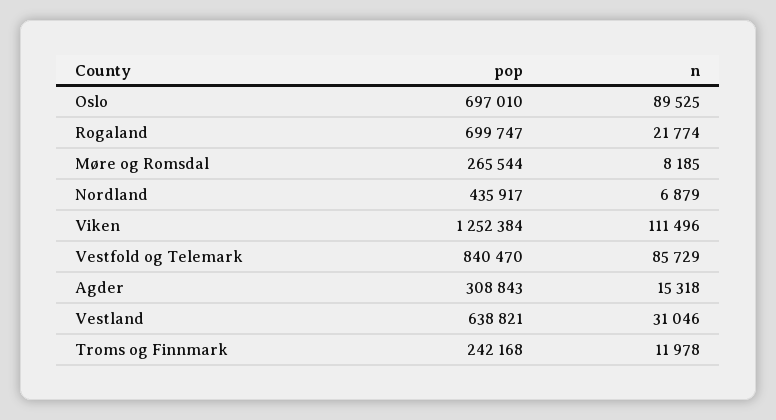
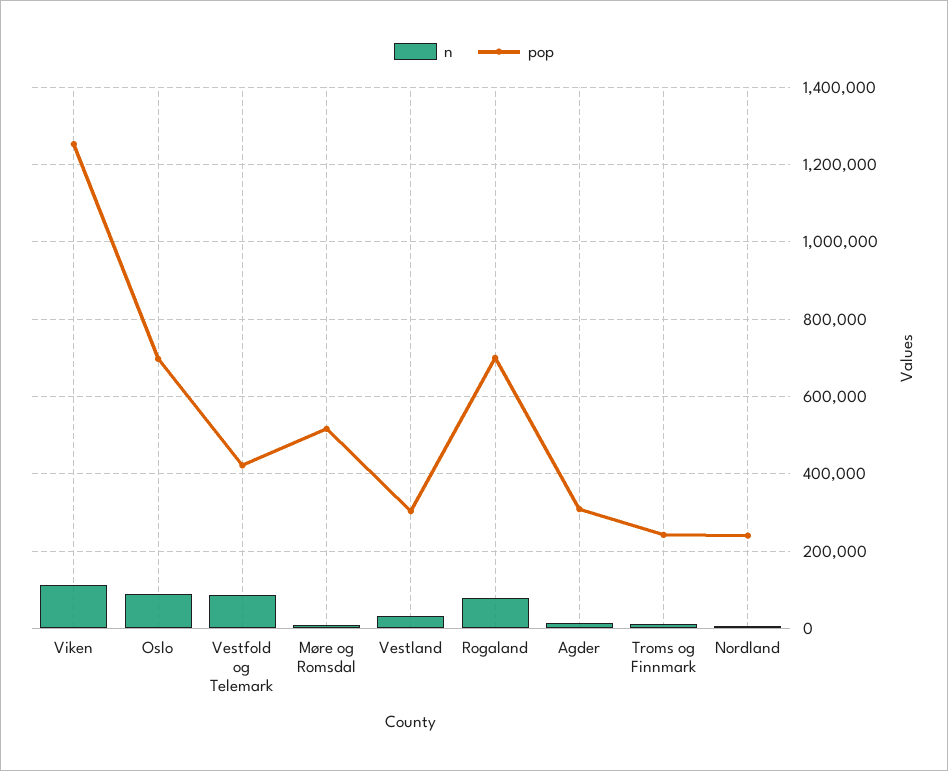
n, Rogaland: 21774 -> 80000
pop, Møre og Romsdal: 265544 -> 520000
pop, Nordland: 435917 -> 240000
pop, Vestfold og Telemark: 840470 -> 420000
pop, Vestland: 638821 -> 300000

